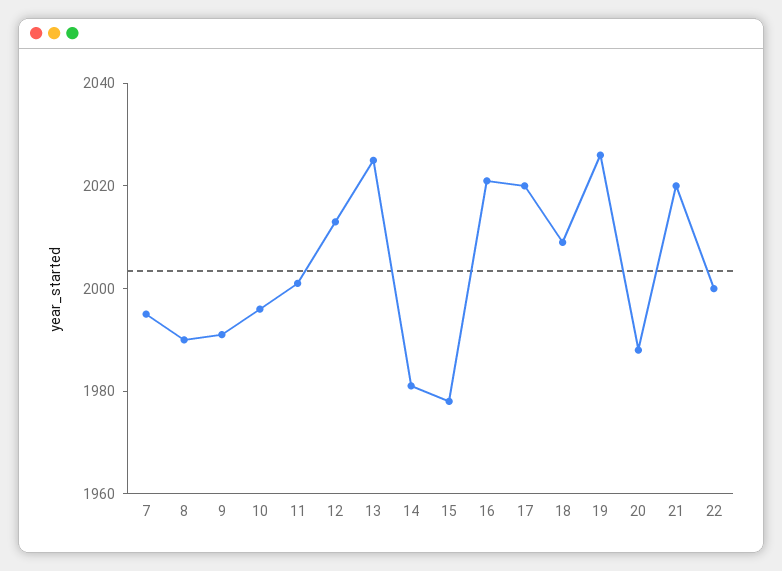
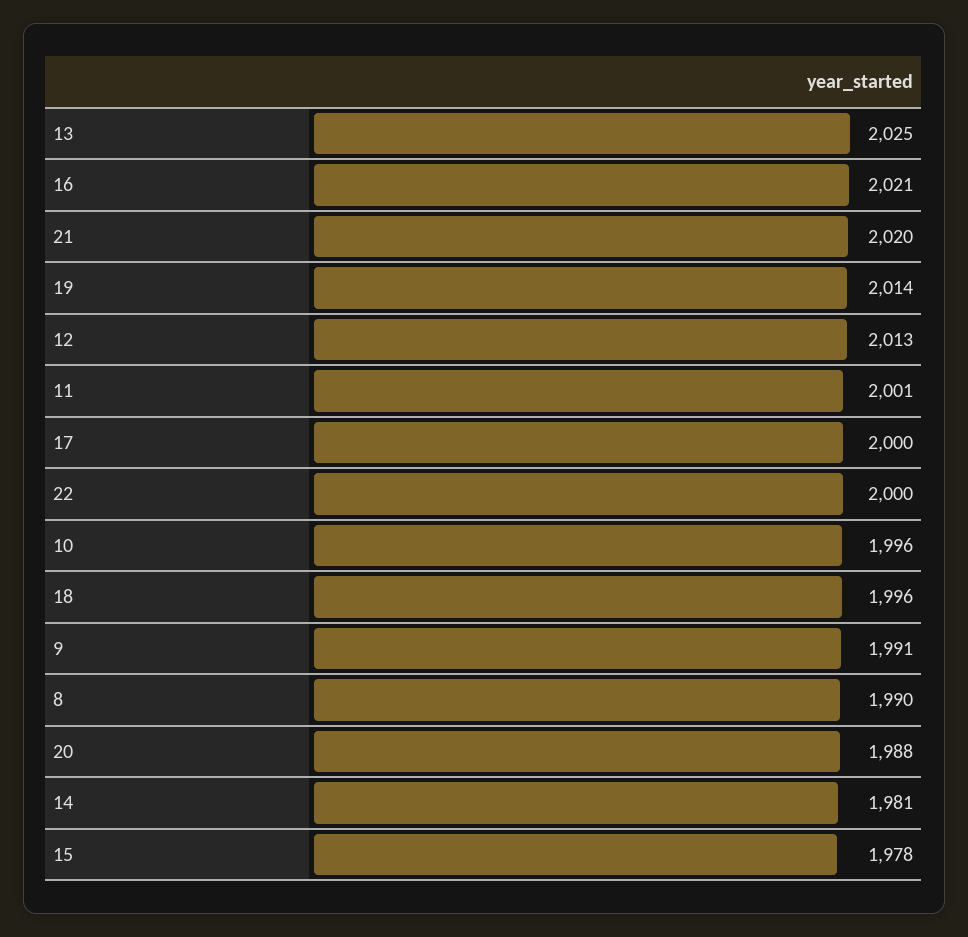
7: 1995 -> none
17: 2020 -> 2000
18: 2010 -> 1996
19: 2025 -> 2014

